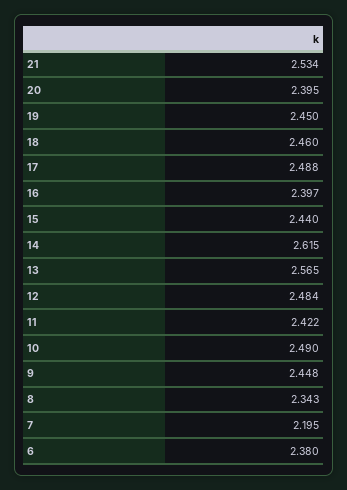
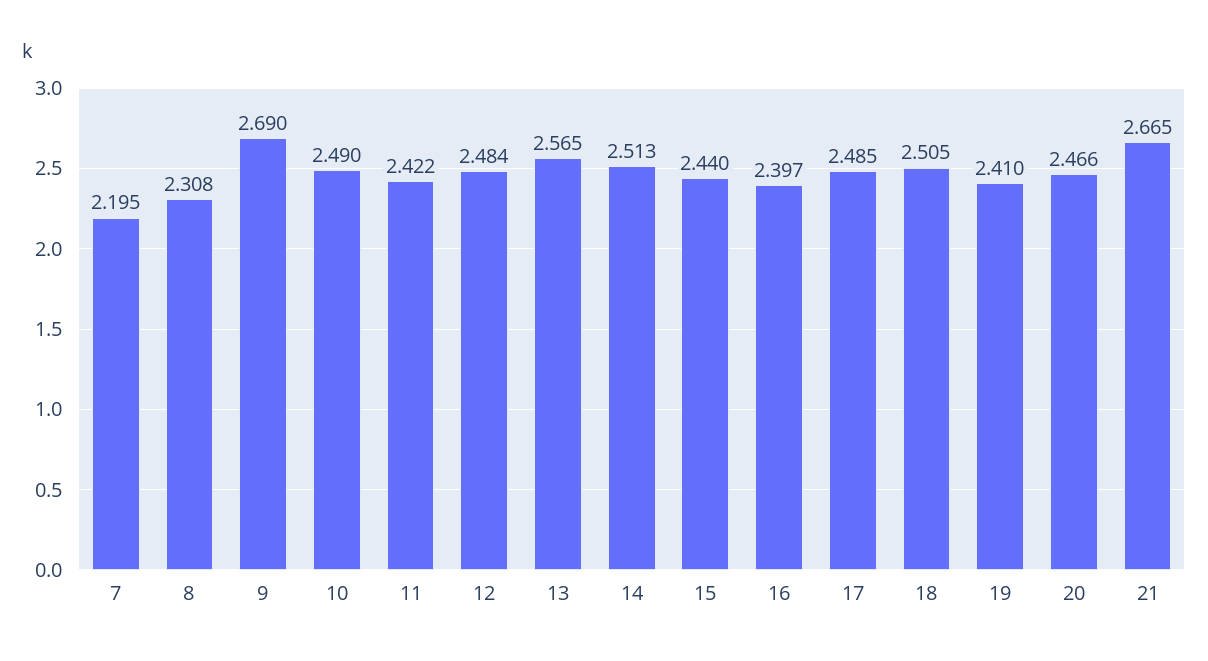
21: 2.534 -> 2.665
20: 2.395 -> 2.466
19: 2.45 -> 2.41
18: 2.46 -> 2.505
17: 2.488 -> 2.485
14: 2.615 -> 2.513
9: 2.448 -> 2.69
8: 2.343 -> 2.308
6: 2.38 -> none

